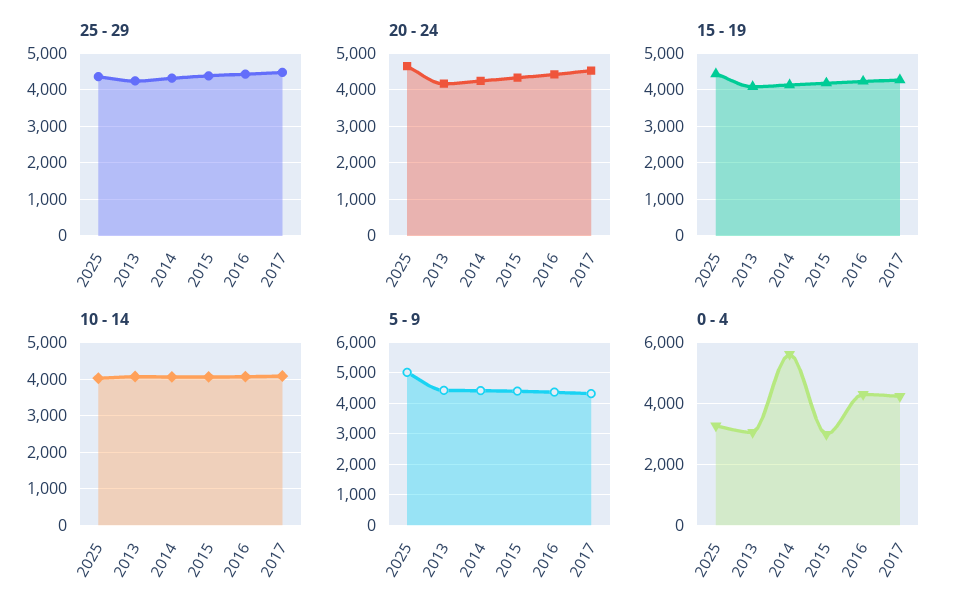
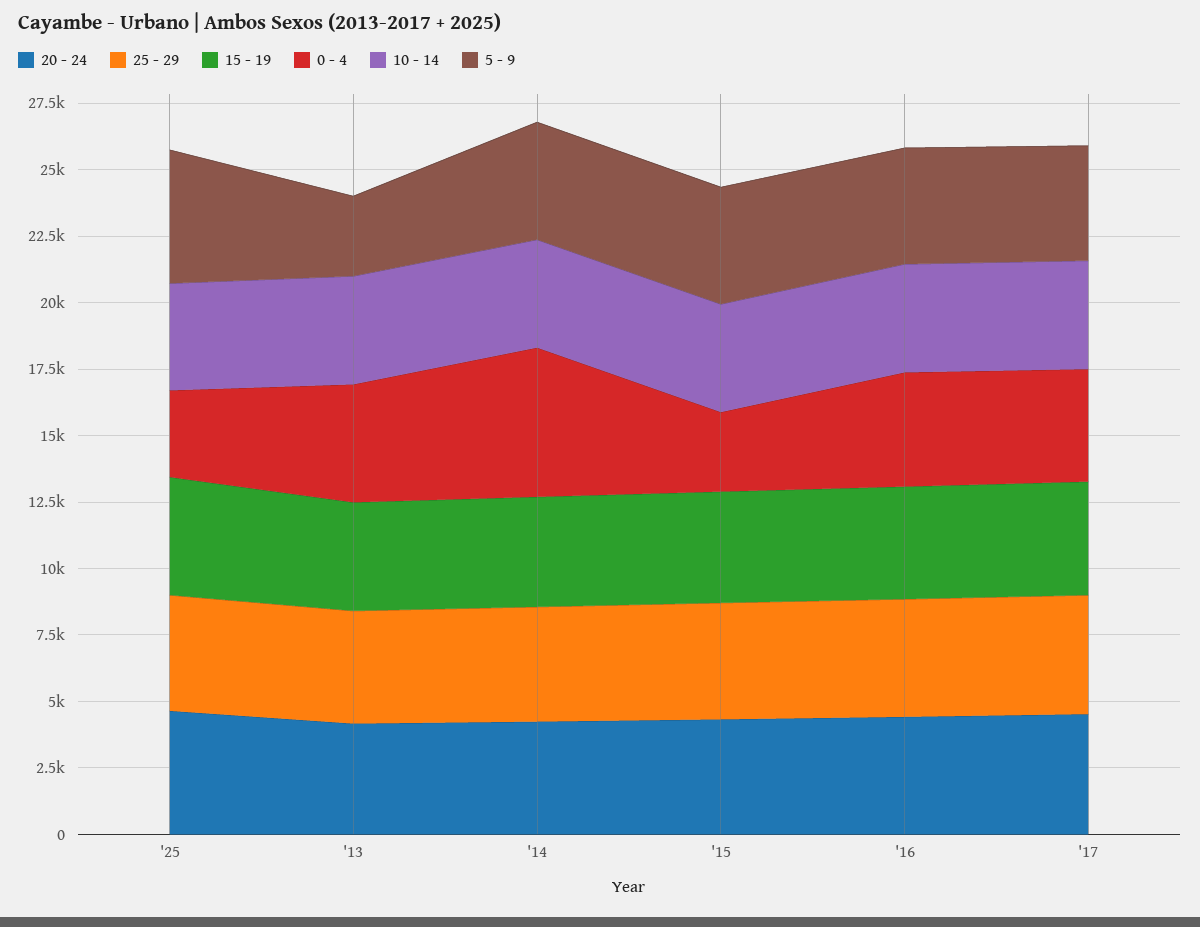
5 - 9, 2013: 4400 -> 3000
0 - 4, 2013: 3000 -> 4500

